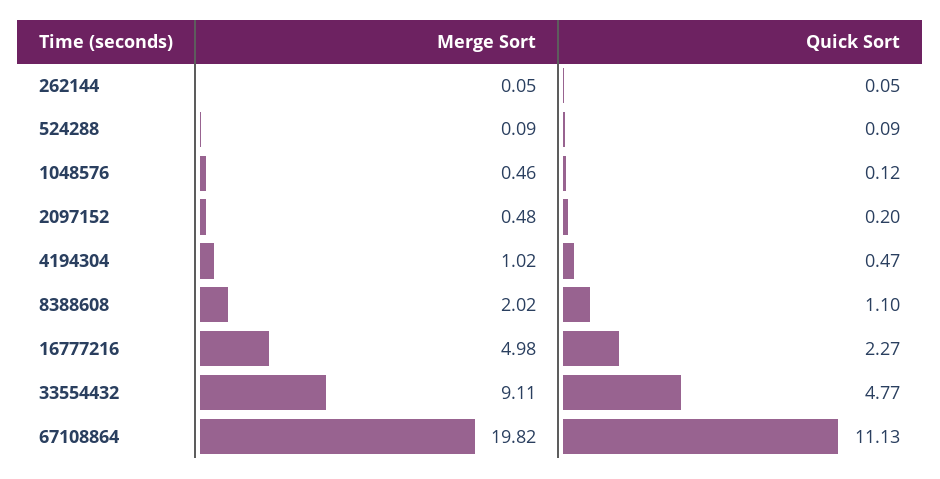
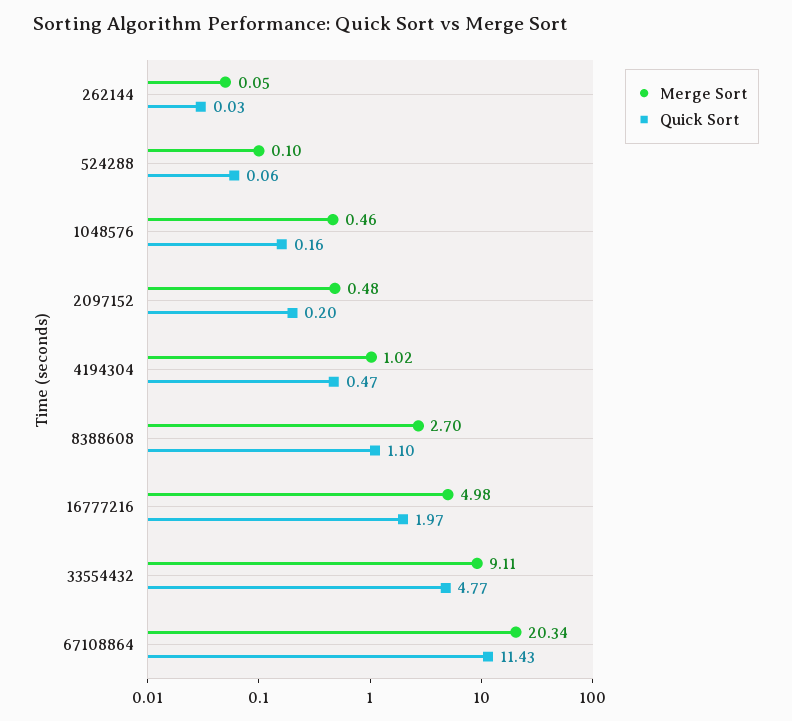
Quick Sort, 262144: 0.05 -> 0.03
Merge Sort, 524288: 0.09 -> 0.1
Quick Sort, 524288: 0.09 -> 0.06
Quick Sort, 1048576: 0.12 -> 0.16
Merge Sort, 8388608: 2.02 -> 2.7
Quick Sort, 16777216: 2.27 -> 1.97
Merge Sort, 67108864: 19.82 -> 20.34
Quick Sort, 67108864: 11.13 -> 11.43

